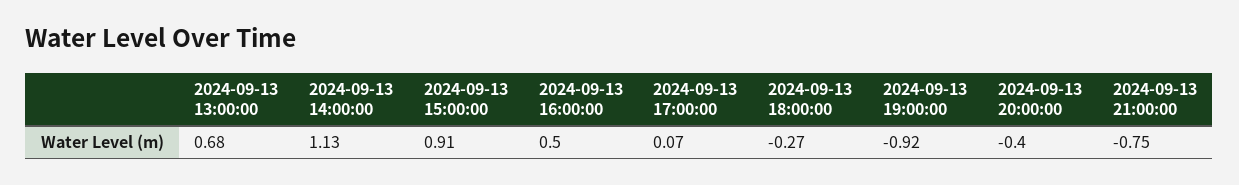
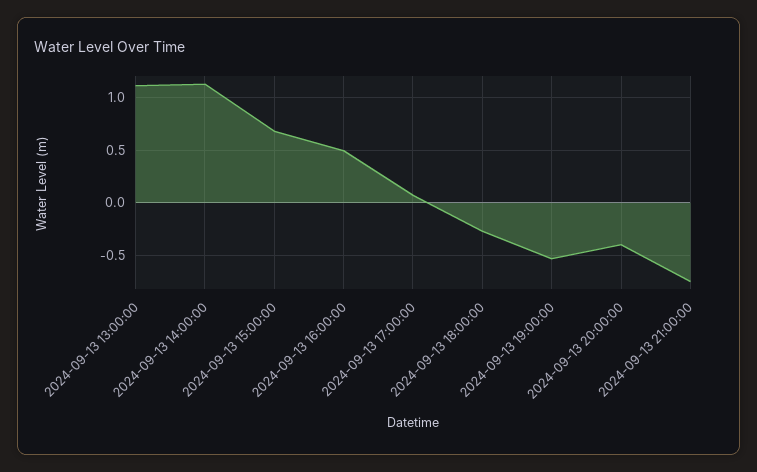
2024-09-13 13:00:00: 0.68 -> 1.1
2024-09-13 15:00:00: 0.91 -> 0.7
2024-09-13 19:00:00: -0.92 -> -0.5

